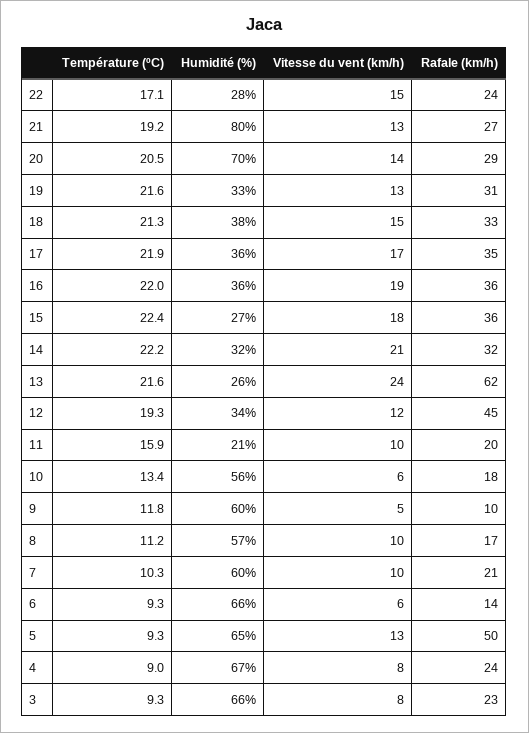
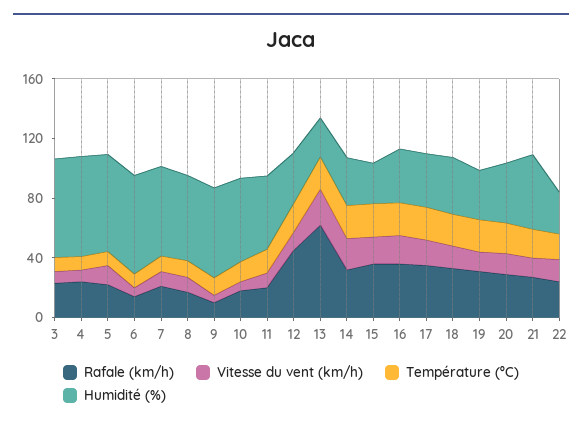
Humidité (%), 21: 80 -> 50
Humidité (%), 20: 70 -> 40
Humidité (%), 11: 21 -> 50
Rafale (km/h), 5: 50 -> 20

